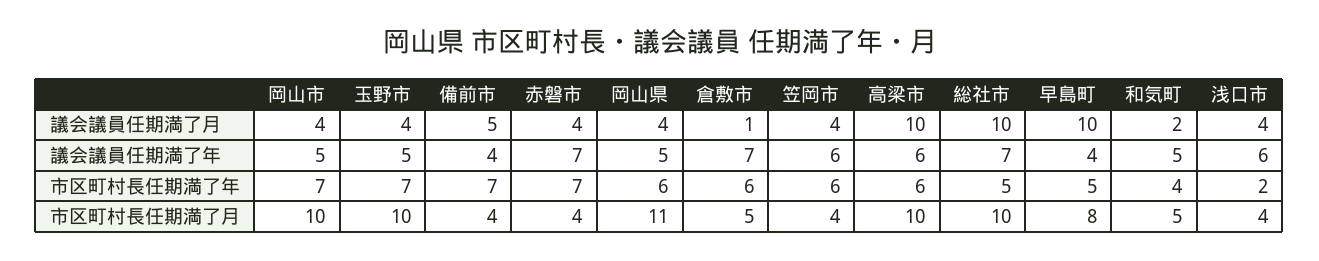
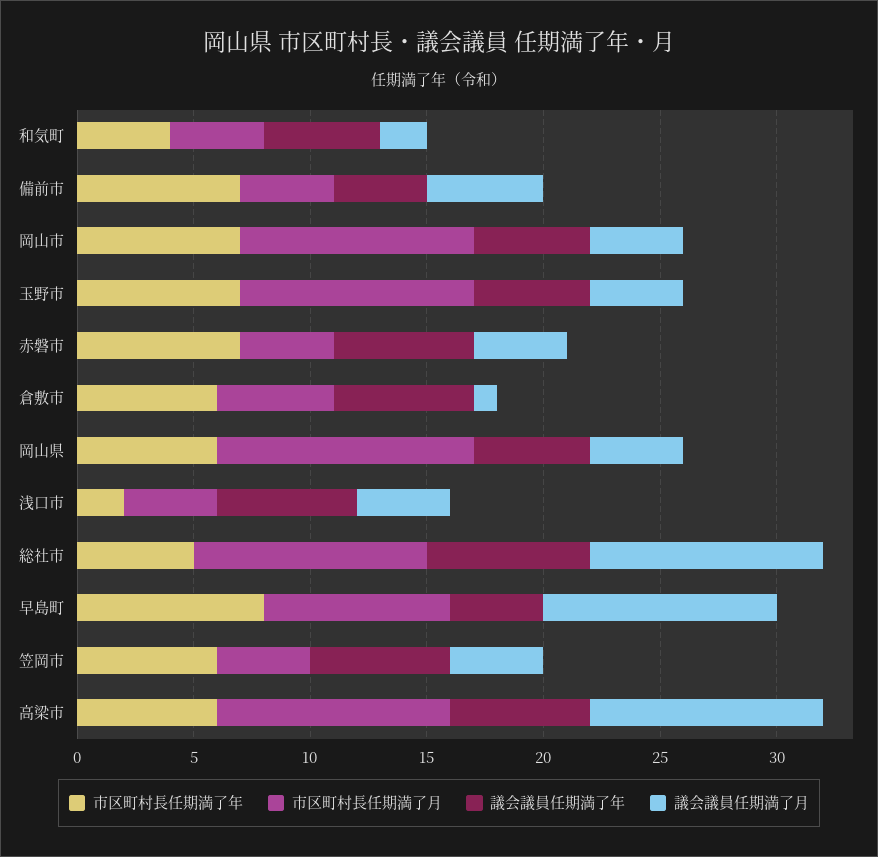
議会議員任期満了年, 赤磐市: 7 -> 6
議会議員任期満了年, 倉敷市: 7 -> 6
市区町村長任期満了年, 早島町: 5 -> 8
市区町村長任期満了月, 和気町: 5 -> 4

